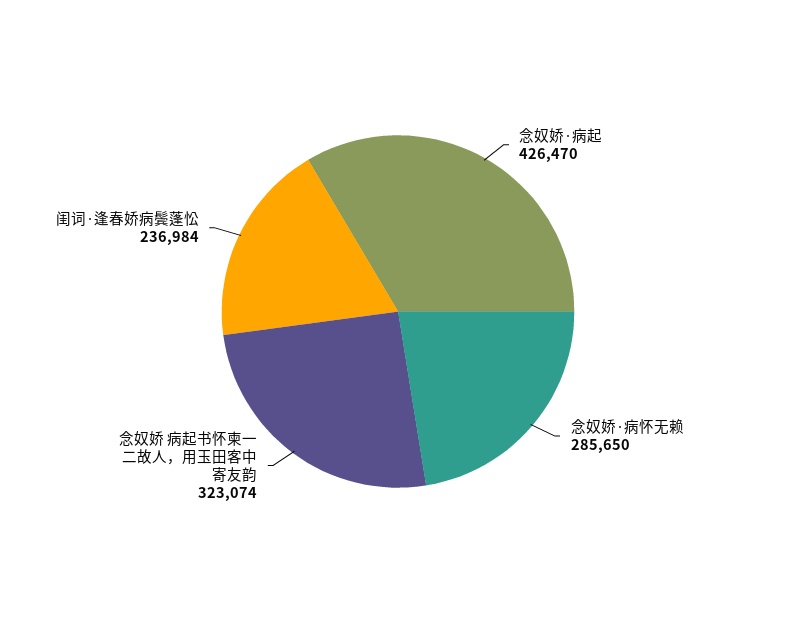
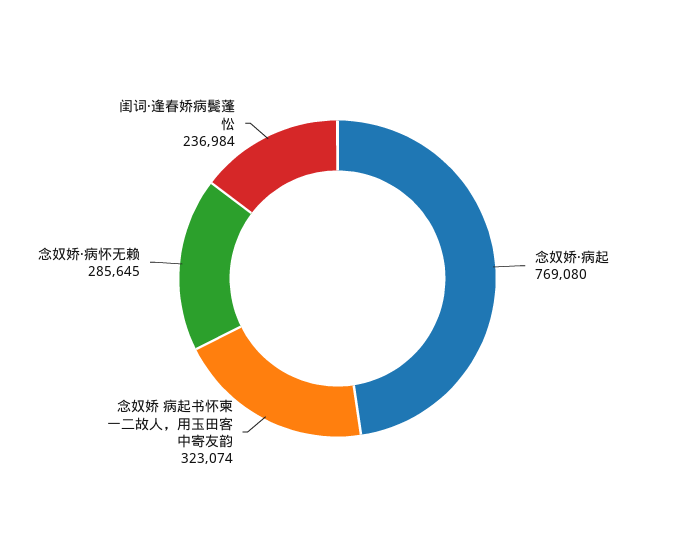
念奴娇·病起: 426470 -> 769080
念奴娇·病怀无赖: 285650 -> 285645

